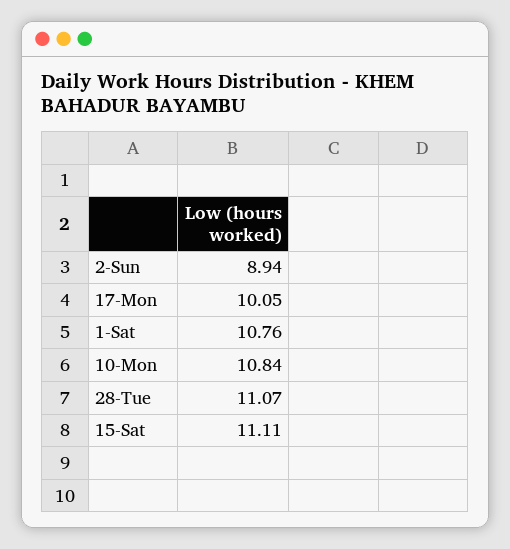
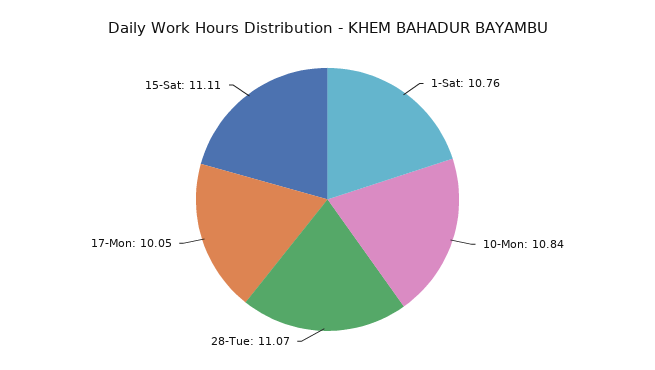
2-Sun: 8.94 -> none

